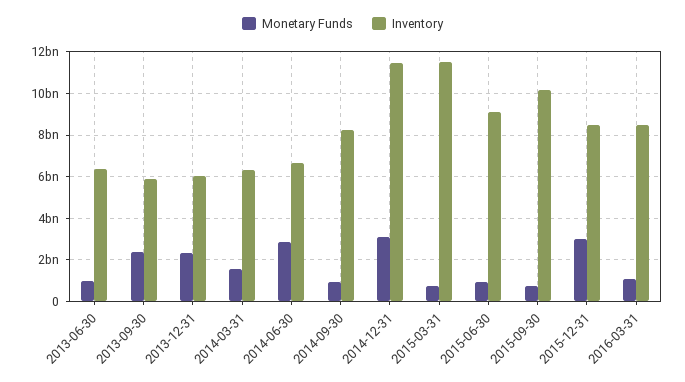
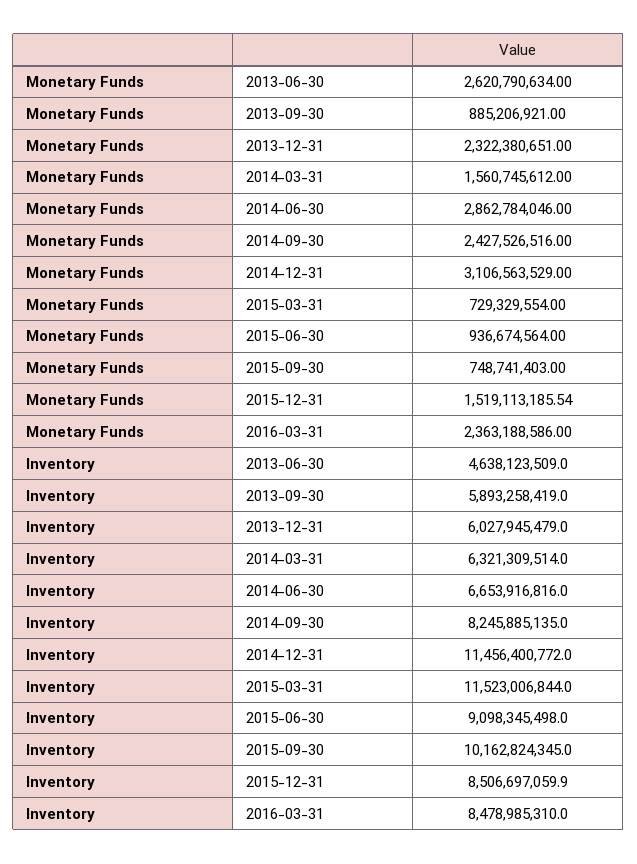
Monetary Funds, 2013-06-30: 1000000000 -> 2620790634
Inventory, 2013-06-30: 6500000000 -> 4638123509
Monetary Funds, 2013-09-30: 2500000000 -> 885206921
Monetary Funds, 2014-09-30: 1000000000 -> 2427526516
Monetary Funds, 2015-12-31: 3000000000 -> 1519113185.54
Monetary Funds, 2016-03-31: 1000000000 -> 2363188586

